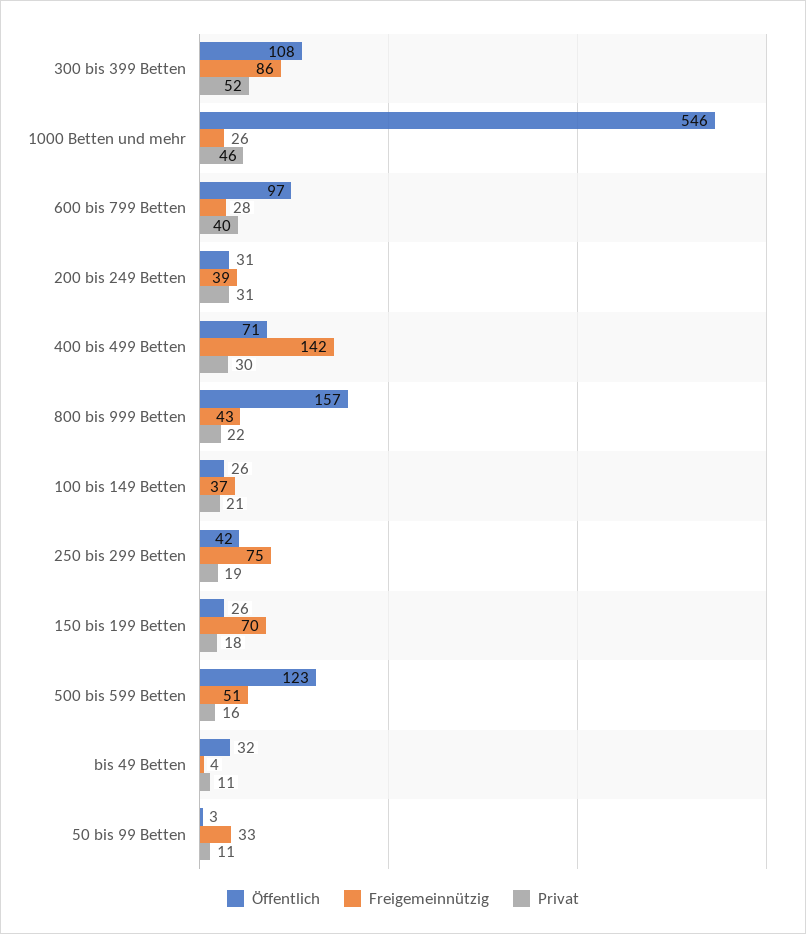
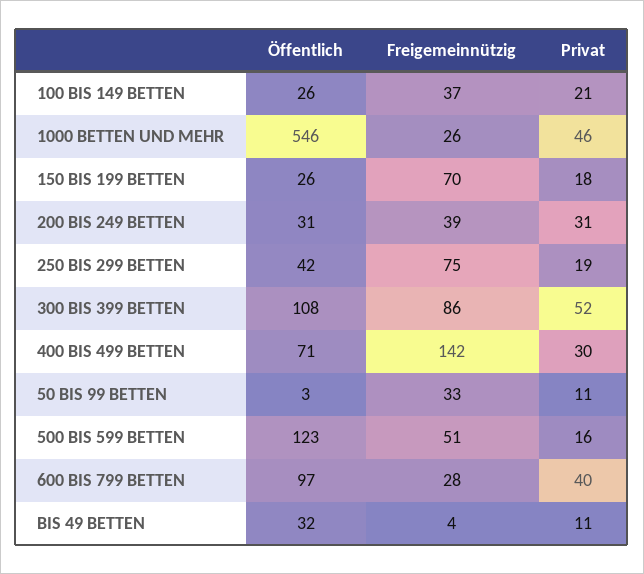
Öffentlich, 800 bis 999 Betten: 157 -> none
Freigemeinnützig, 800 bis 999 Betten: 43 -> none
Privat, 800 bis 999 Betten: 22 -> none

